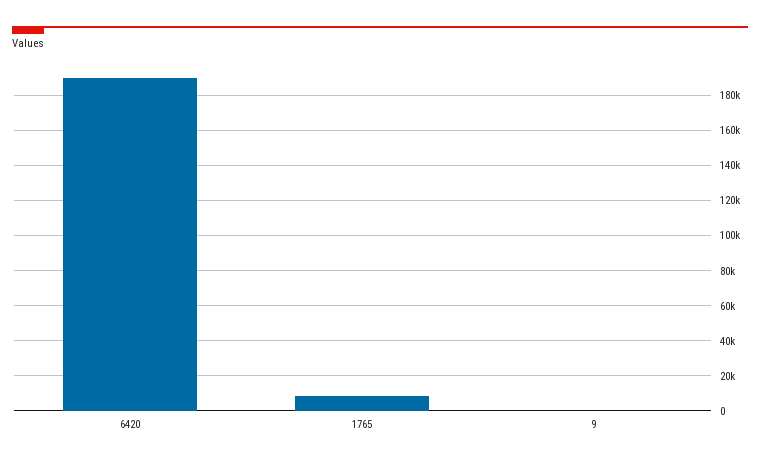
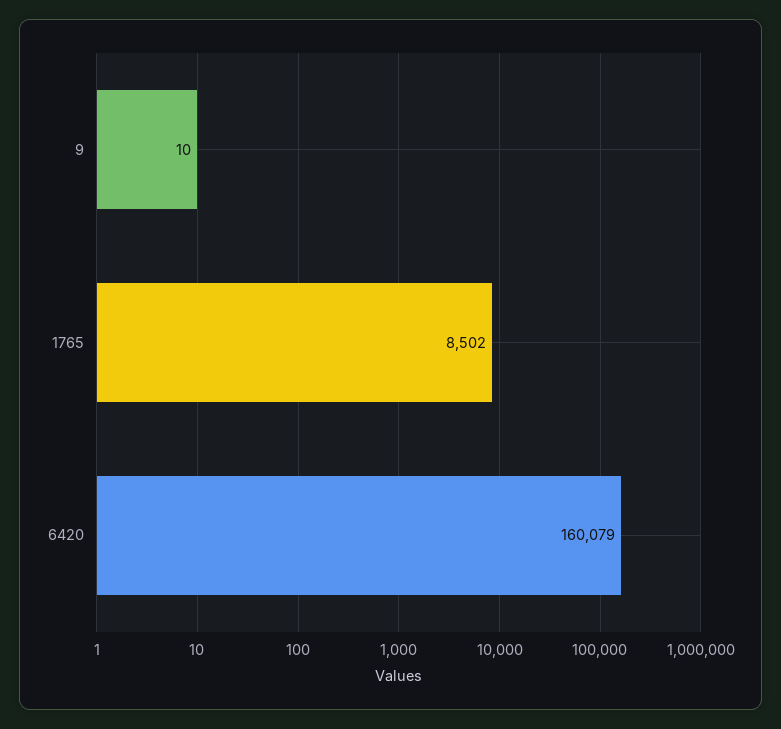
6420: 190000 -> 160079

